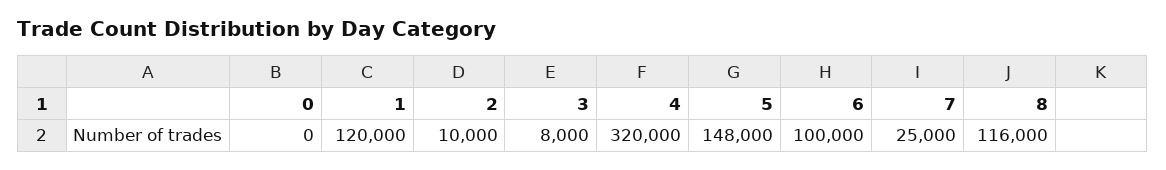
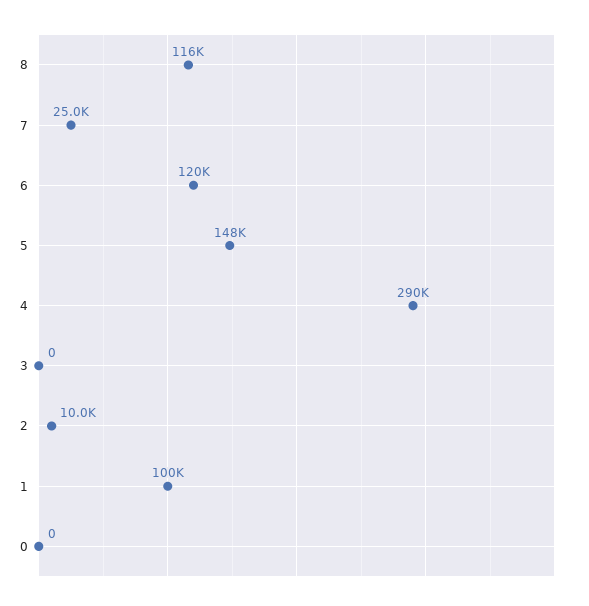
1: 120000 -> 100000
3: 8000 -> 0
4: 320000 -> 290000
6: 100000 -> 120000

